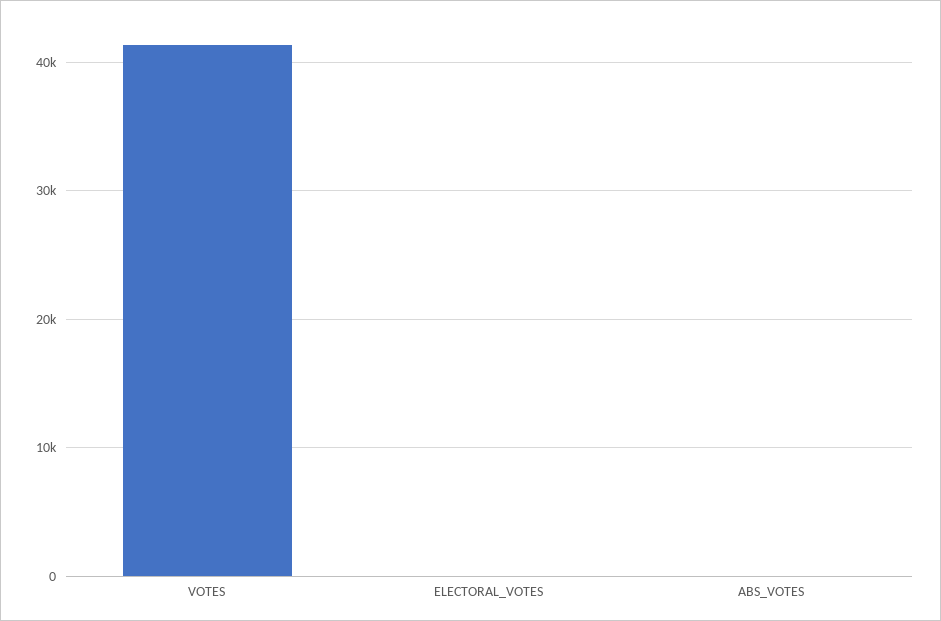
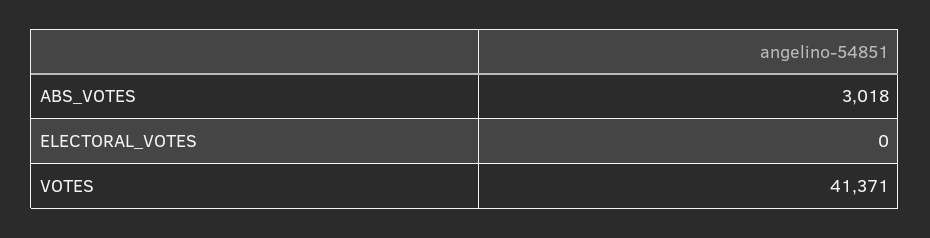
ABS_VOTES: 0 -> 3018

